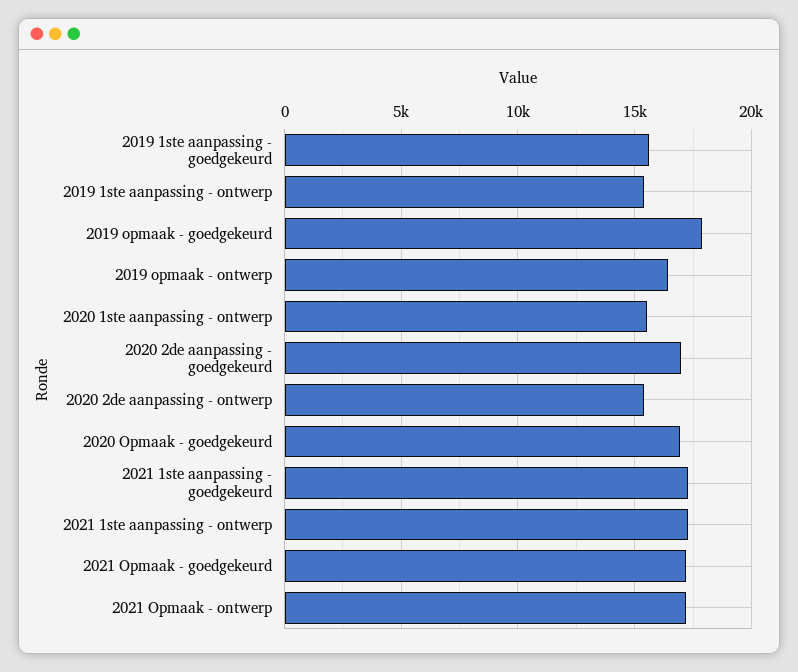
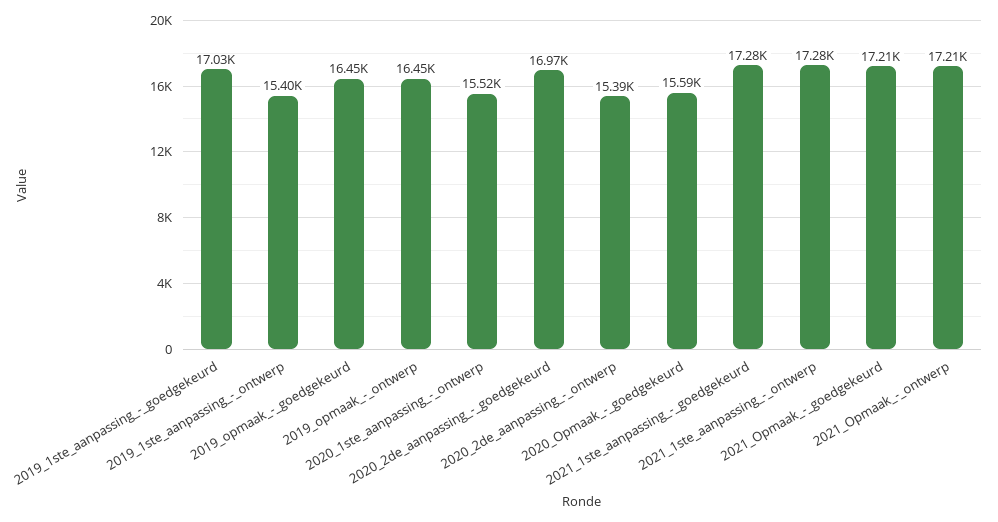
2019 1ste aanpassing - goedgekeurd: 15500 -> 17030
2019 opmaak - goedgekeurd: 18000 -> 16450
2020 Opmaak - goedgekeurd: 17000 -> 15590

